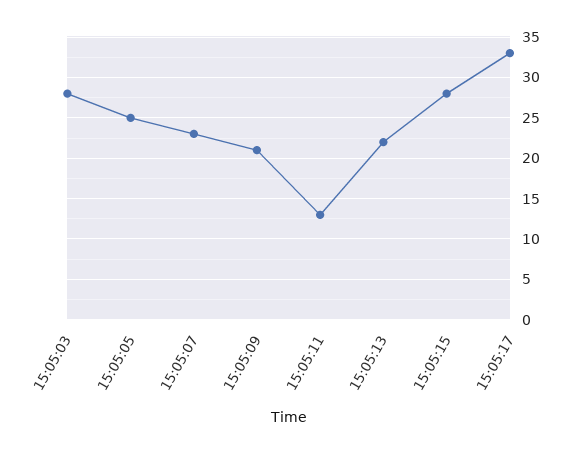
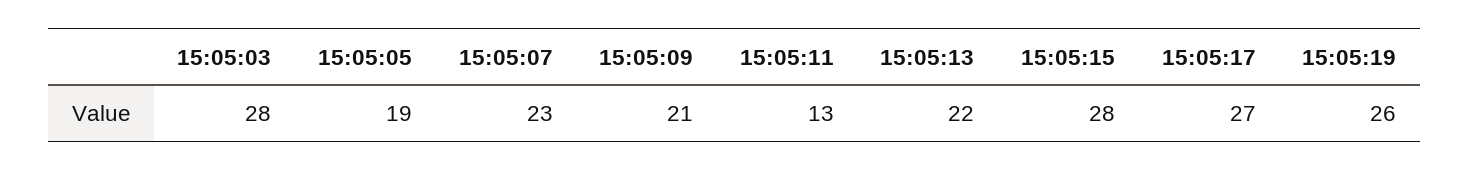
15:05:05: 25 -> 19
15:05:17: 33 -> 27
15:05:19: none -> 26

